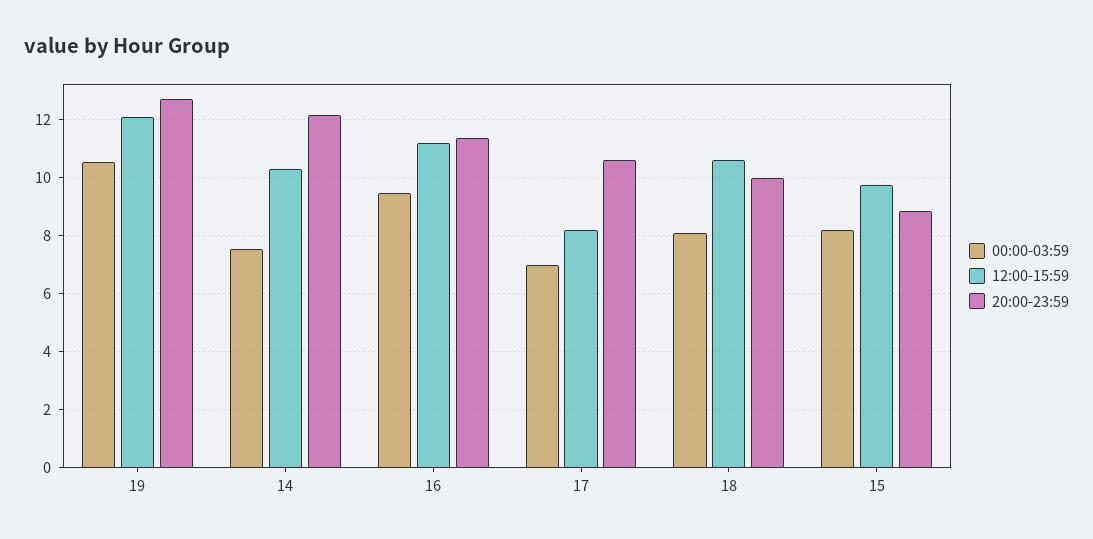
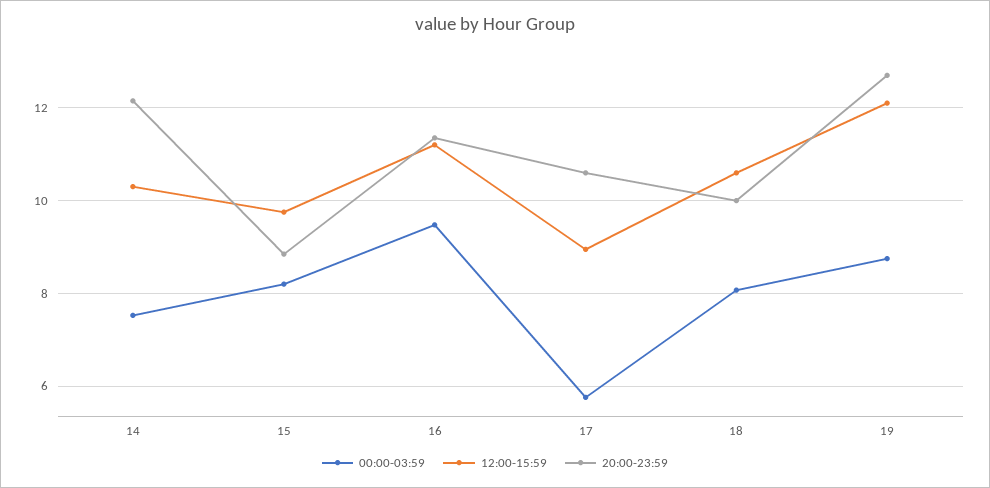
00:00-03:59, 19: 10.5 -> 8.8
00:00-03:59, 17: 7 -> 5.8
12:00-15:59, 17: 8.25 -> 9

